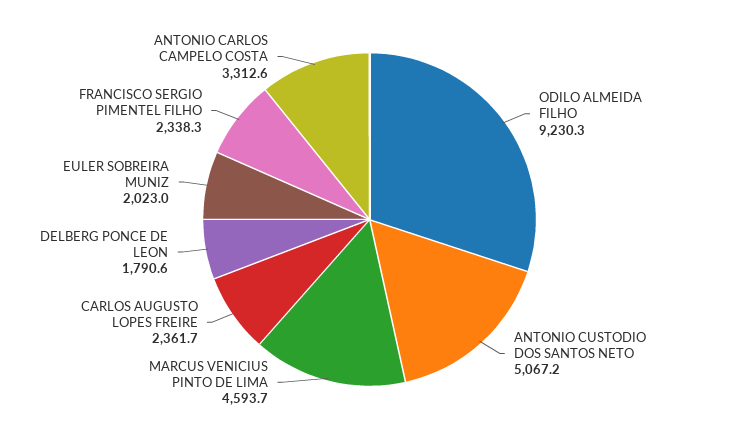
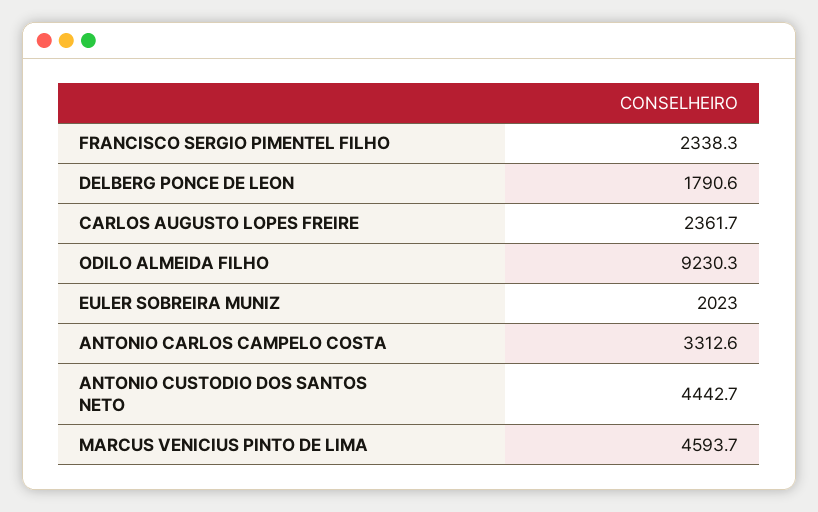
ANTONIO CUSTODIO DOS SANTOS NETO: 5067.2 -> 4442.7

